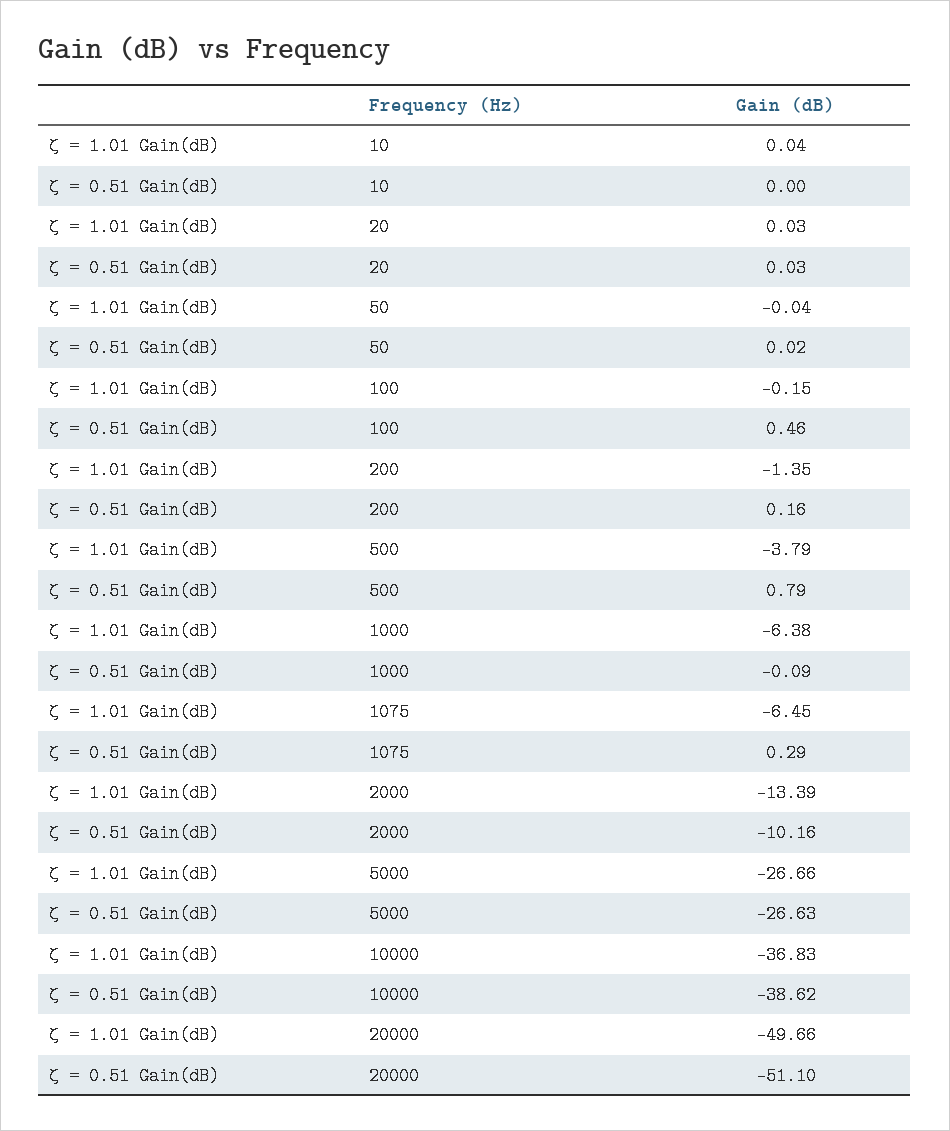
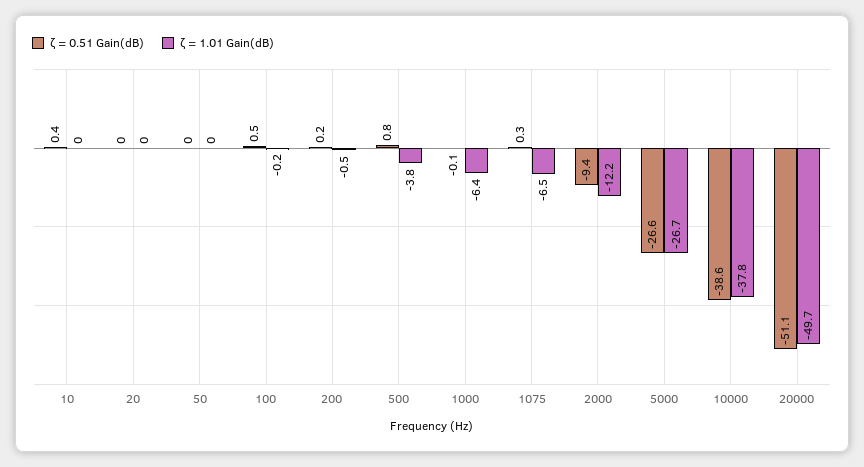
ζ = 0.51 Gain(dB), 10: 0 -> 0.4
ζ = 1.01 Gain(dB), 200: -1.35 -> -0.5
ζ = 1.01 Gain(dB), 2000: -13.39 -> -12.2
ζ = 0.51 Gain(dB), 2000: -10.16 -> -9.4
ζ = 1.01 Gain(dB), 10000: -36.83 -> -37.8

